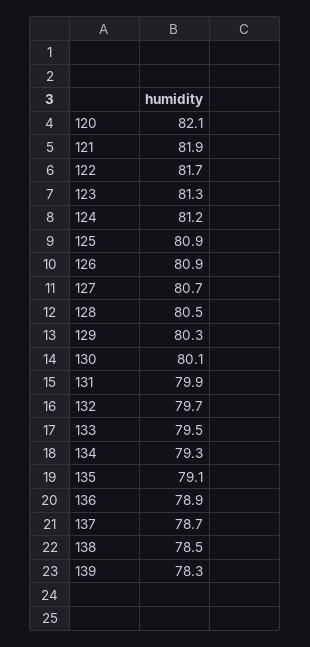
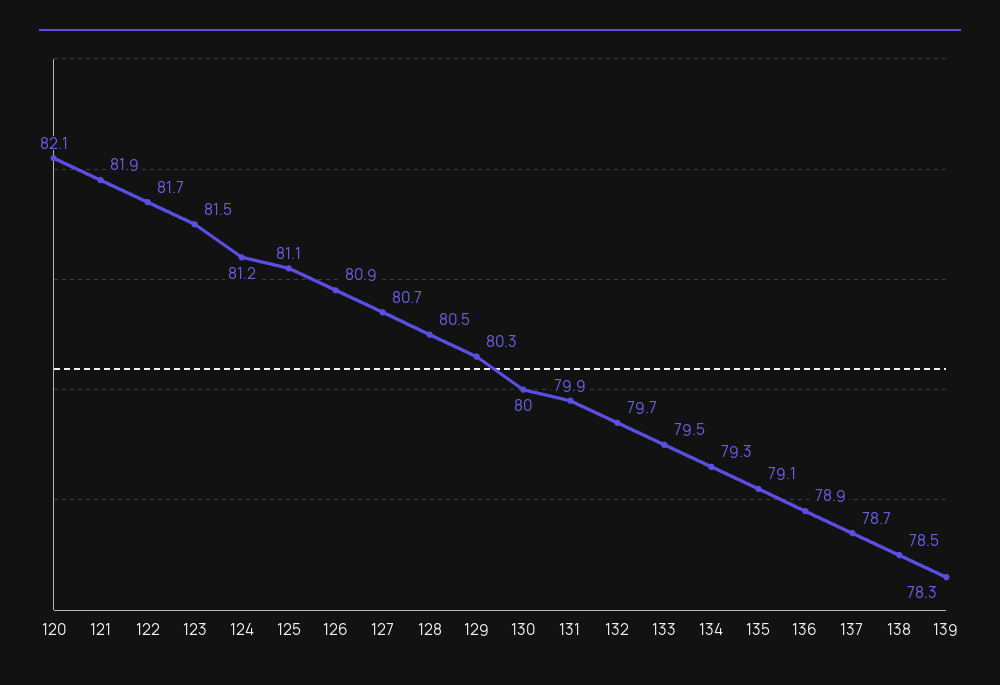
123: 81.3 -> 81.5
125: 80.9 -> 81.1
130: 80.1 -> 80

